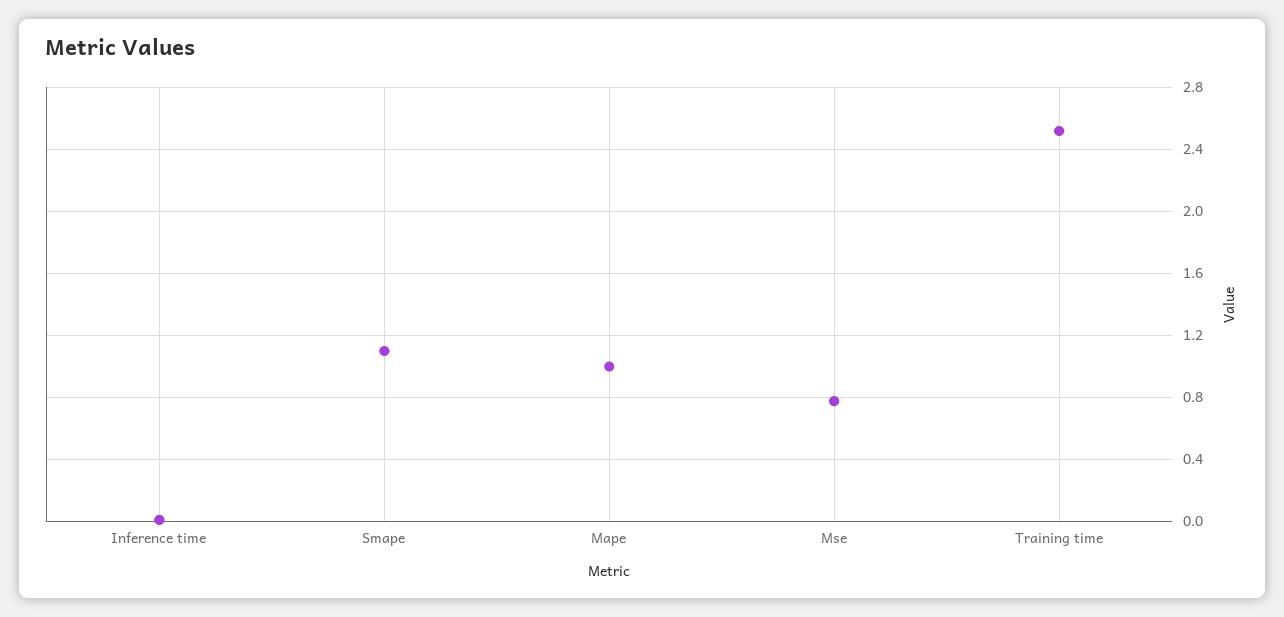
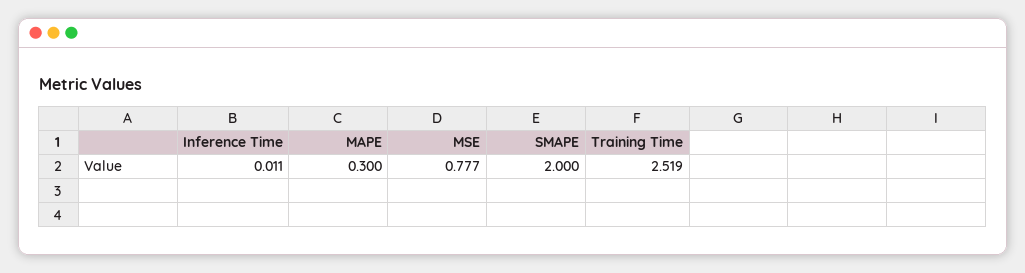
Smape: 1.1 -> 2
Mape: 1 -> 0.3

